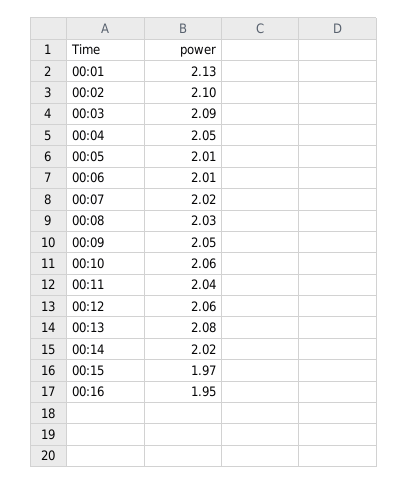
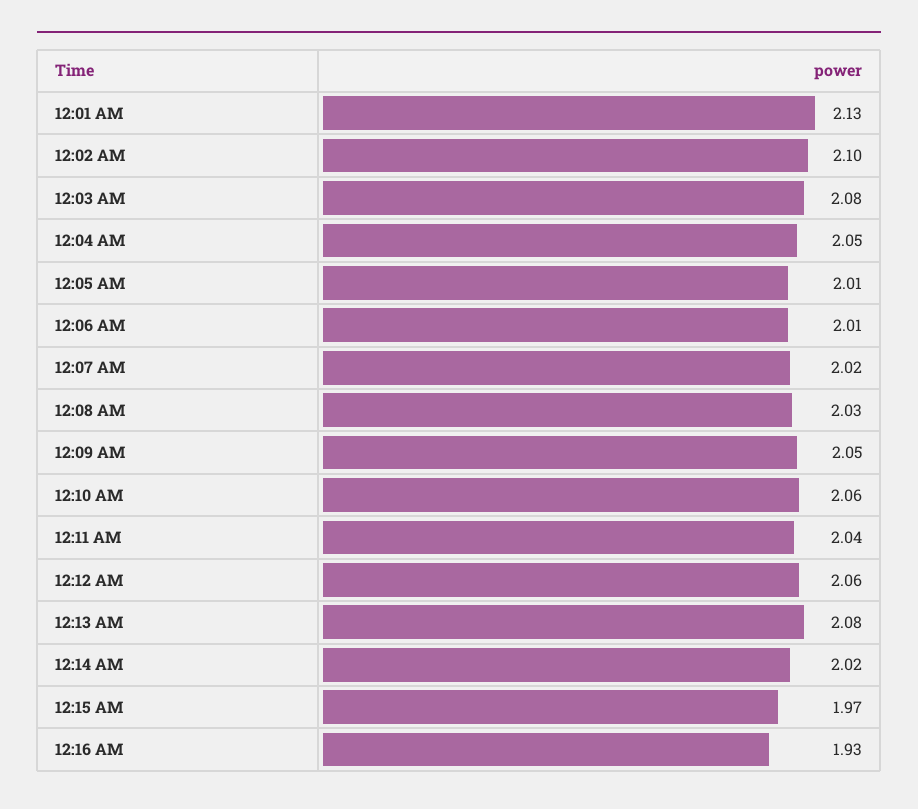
00:03: 2.09 -> 2.08
00:16: 1.95 -> 1.93

